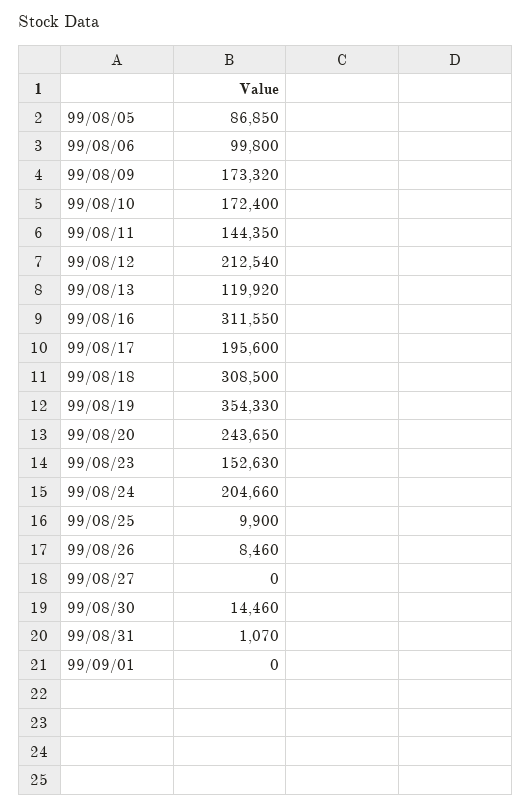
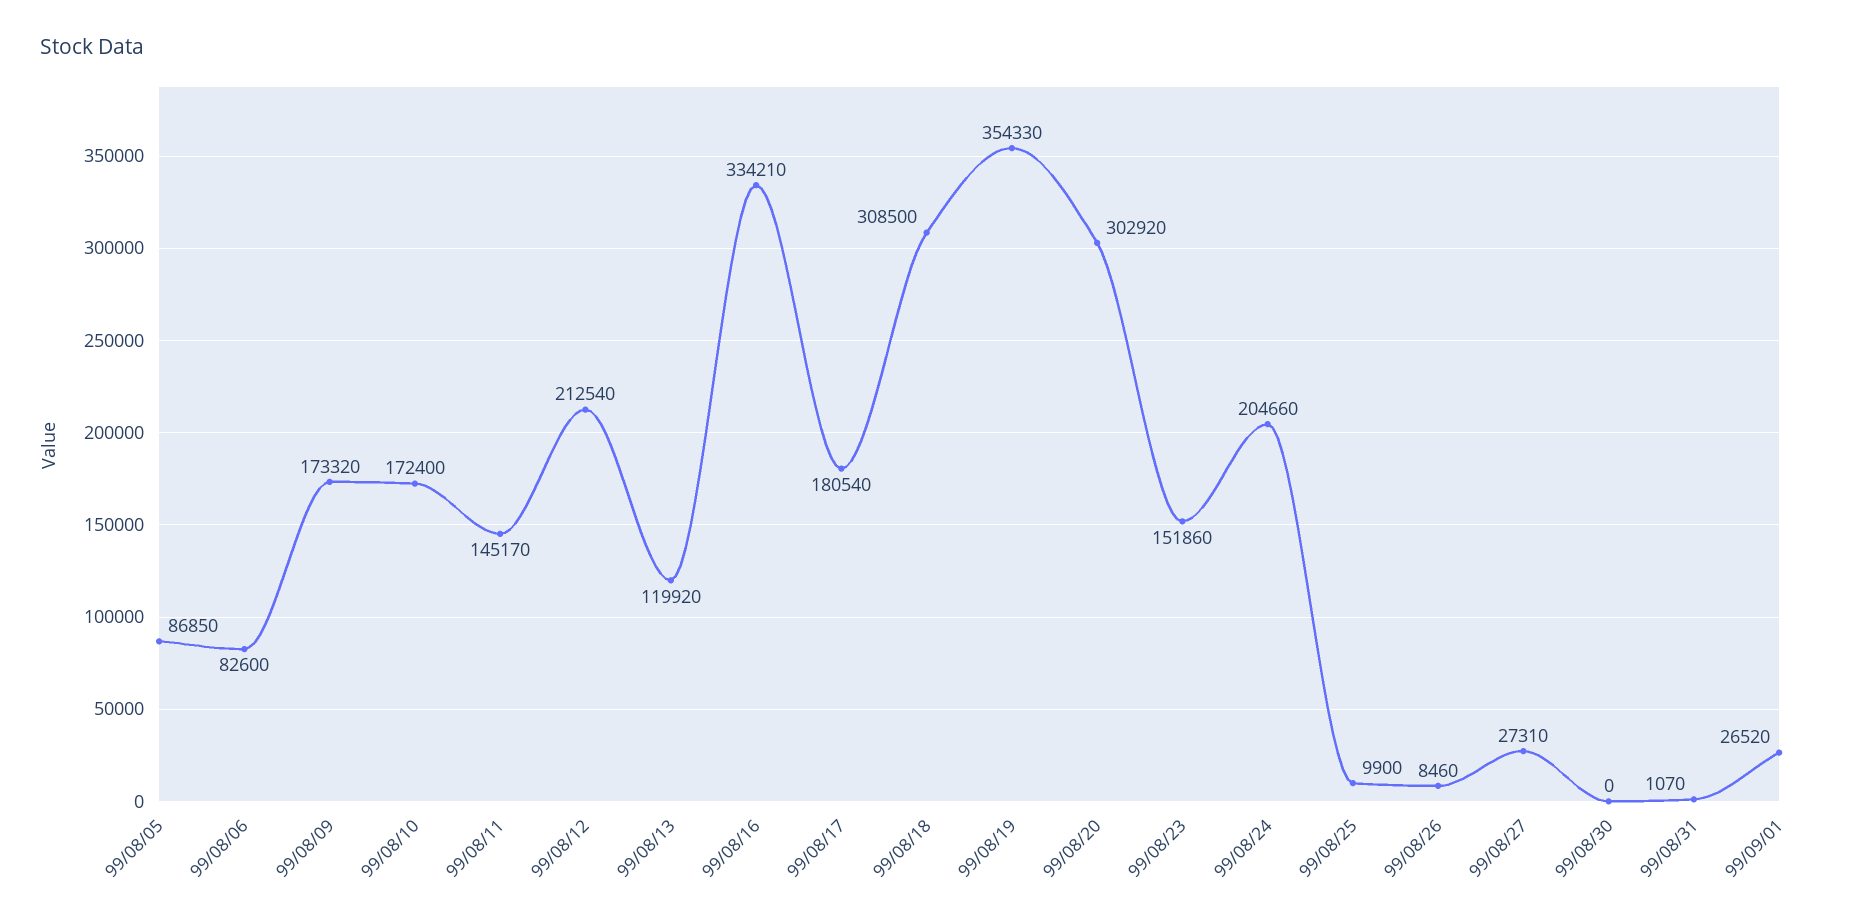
99/08/06: 99800 -> 82600
99/08/11: 144350 -> 145170
99/08/16: 311550 -> 334210
99/08/17: 195600 -> 180540
99/08/20: 243650 -> 302920
99/08/23: 152630 -> 151860
99/08/27: 0 -> 27310
99/08/30: 14460 -> 0
99/09/01: 0 -> 26520

